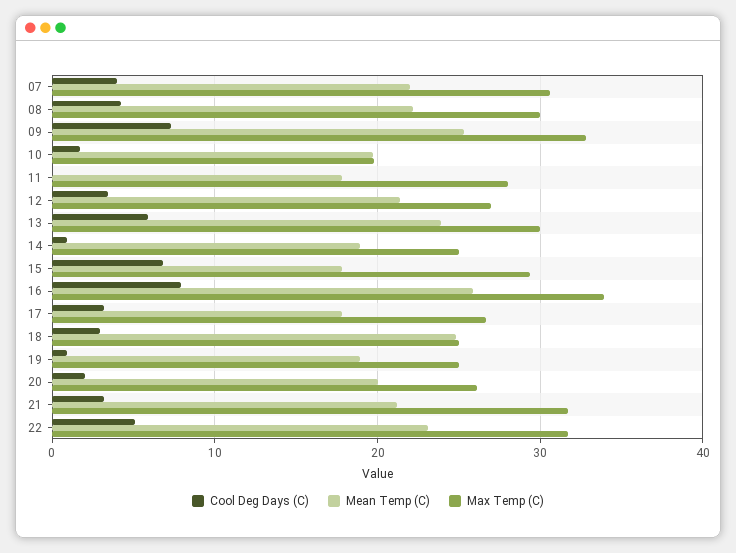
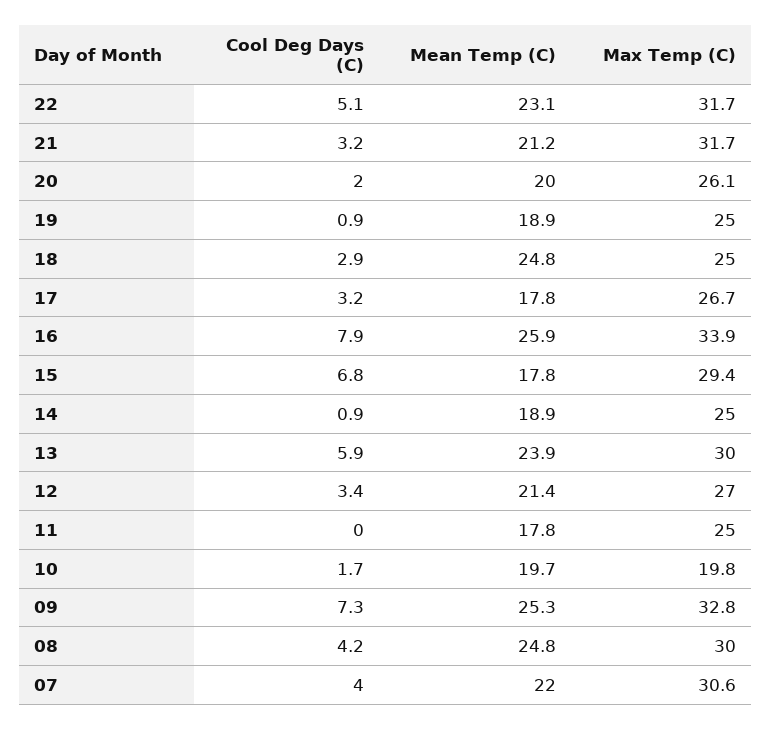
Mean Temp (C), 08: 22 -> 24.8
Max Temp (C), 11: 28 -> 25

